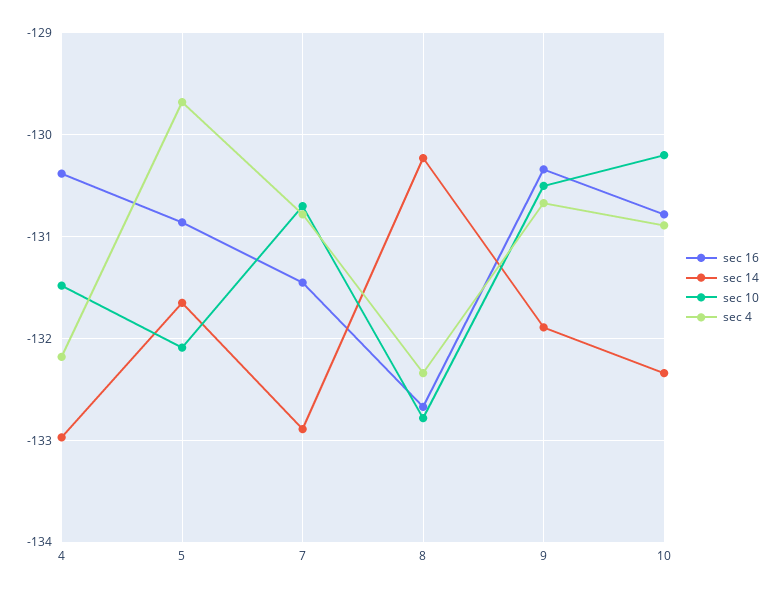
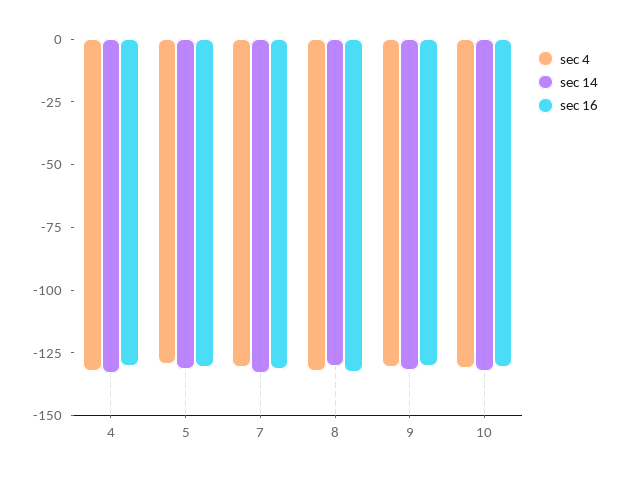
sec 10, 4: -131.5 -> none
sec 10, 5: -132.1 -> none
sec 10, 7: -130.7 -> none
sec 10, 8: -132.8 -> none
sec 10, 9: -130.5 -> none
sec 10, 10: -130.2 -> none

